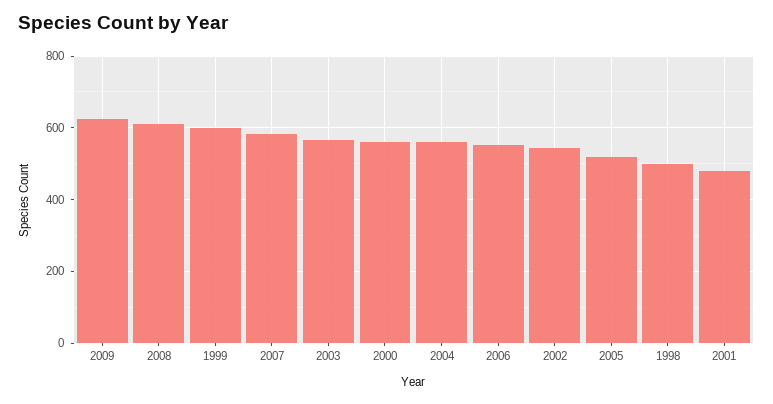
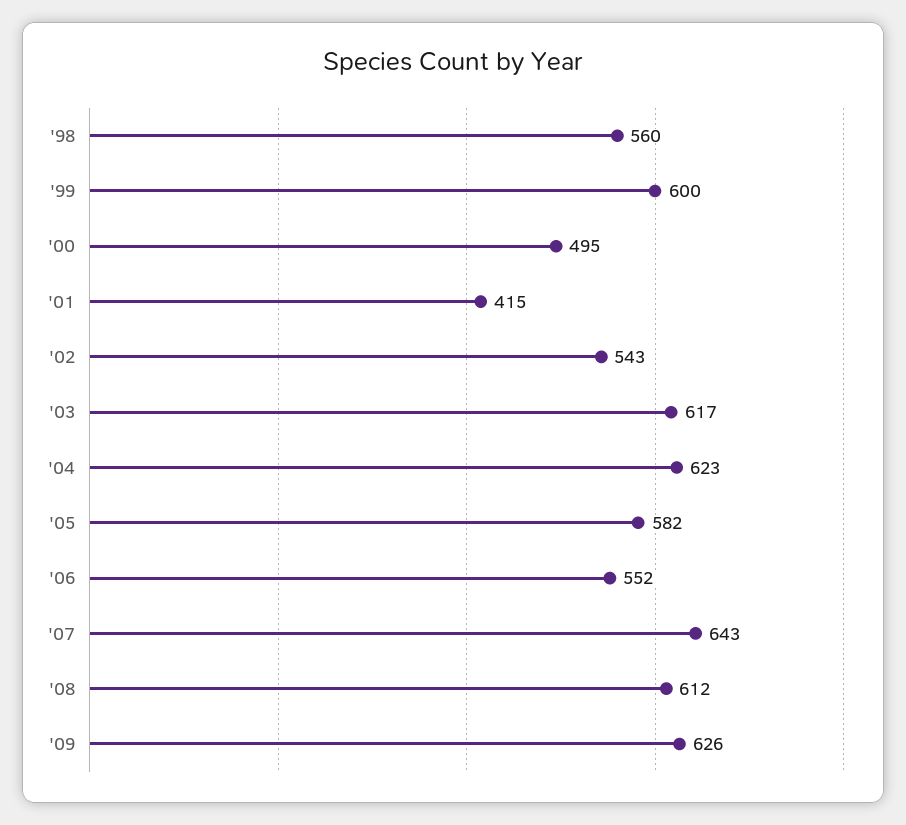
2007: 580 -> 643
2003: 560 -> 617
2000: 560 -> 495
2004: 560 -> 623
2005: 520 -> 582
1998: 500 -> 560
2001: 480 -> 415

